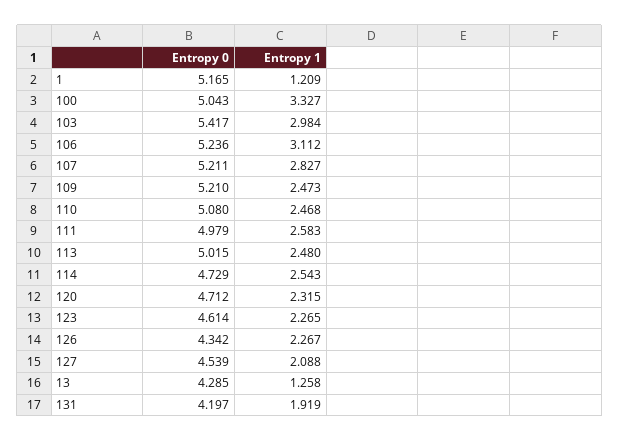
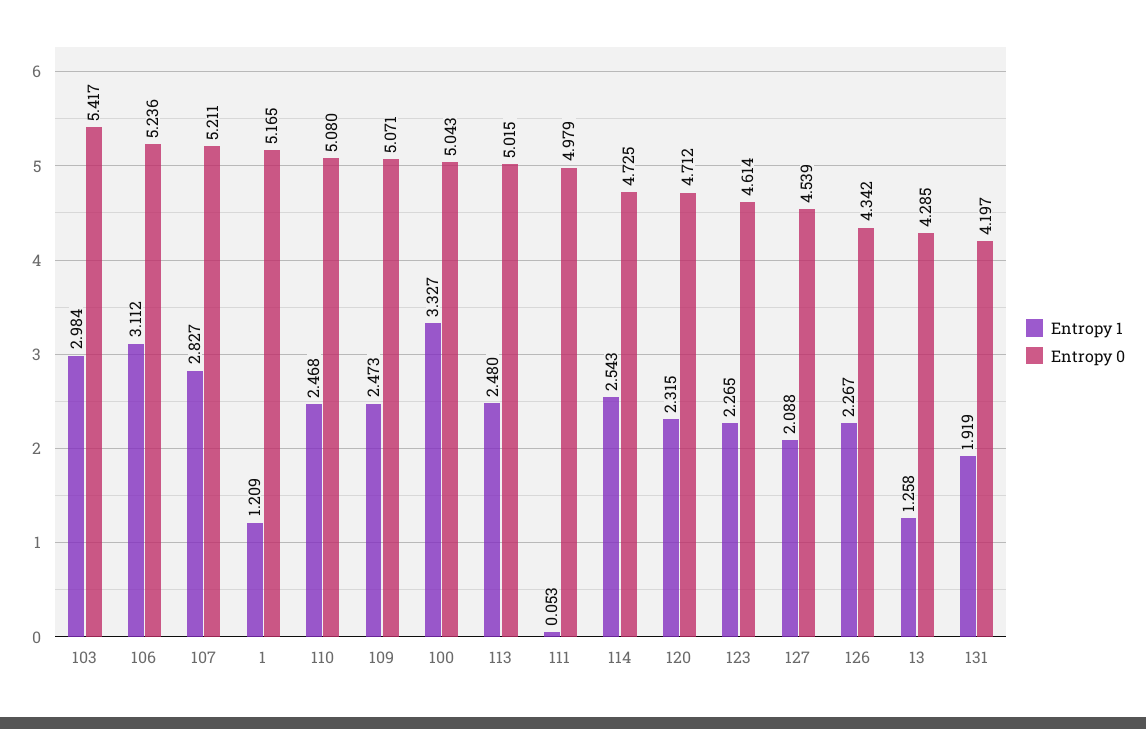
Entropy 0, 109: 5.21 -> 5.071
Entropy 1, 111: 2.583 -> 0.053
Entropy 0, 114: 4.729 -> 4.725

